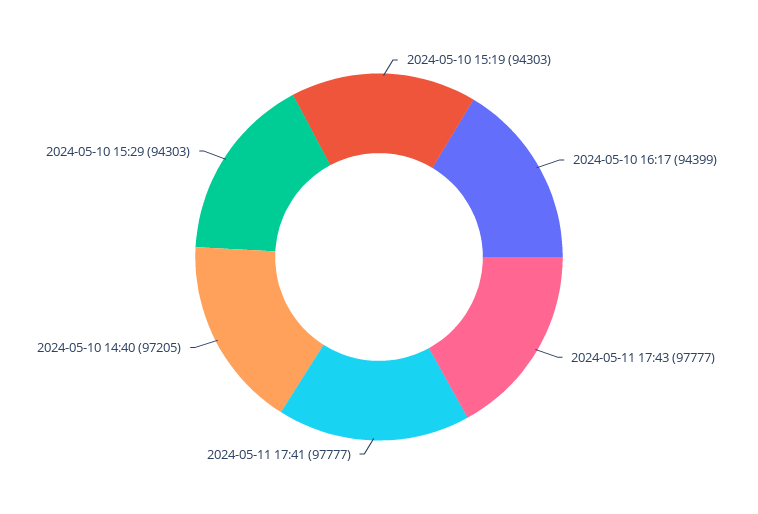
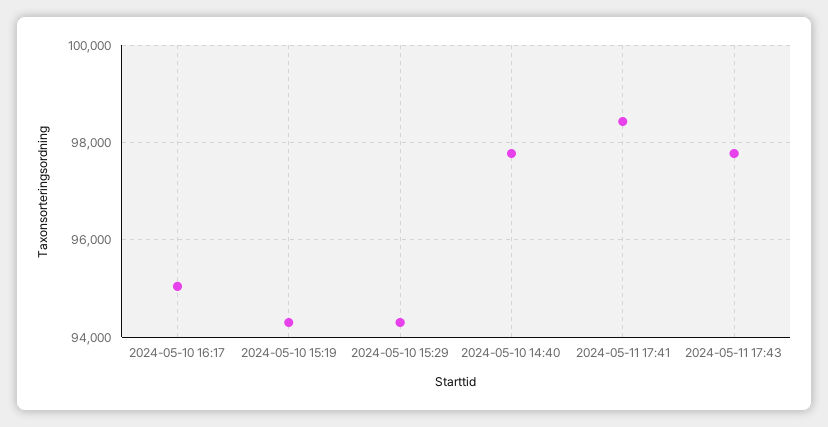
2024-05-10 16:17: 94399 -> 95000
2024-05-11 17:41: 97777 -> 98400
2024-05-10 14:40: 97205 -> 97800

